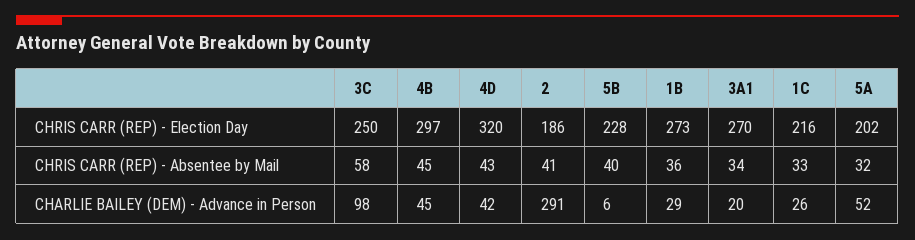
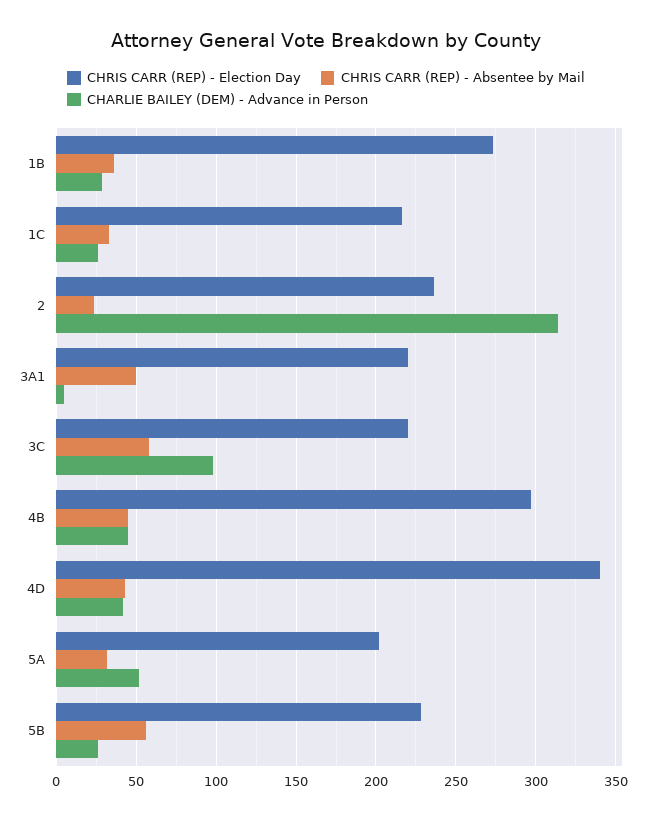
CHRIS CARR (REP) - Election Day, 3C: 250 -> 220
CHRIS CARR (REP) - Election Day, 4D: 320 -> 340
CHRIS CARR (REP) - Election Day, 2: 186 -> 235
CHRIS CARR (REP) - Election Day, 3A1: 270 -> 220
CHRIS CARR (REP) - Absentee by Mail, 2: 41 -> 25
CHRIS CARR (REP) - Absentee by Mail, 5B: 40 -> 55
CHRIS CARR (REP) - Absentee by Mail, 3A1: 34 -> 50
CHARLIE BAILEY (DEM) - Advance in Person, 2: 291 -> 315
CHARLIE BAILEY (DEM) - Advance in Person, 5B: 6 -> 25
CHARLIE BAILEY (DEM) - Advance in Person, 3A1: 20 -> 5

